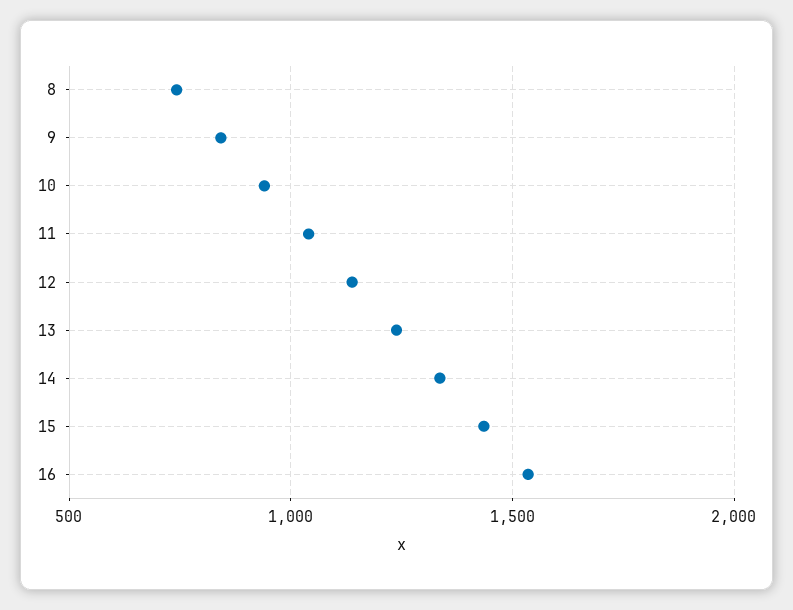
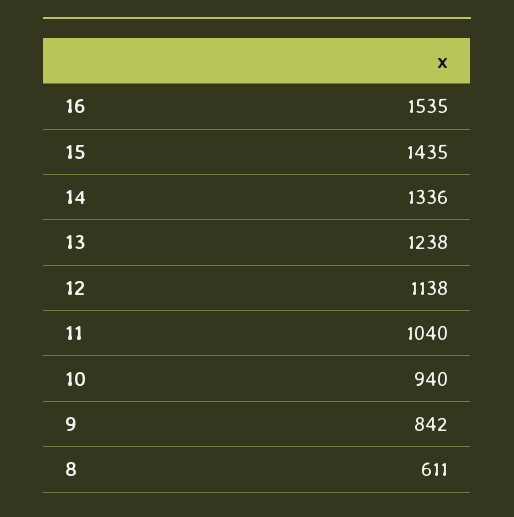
8: 750 -> 611

